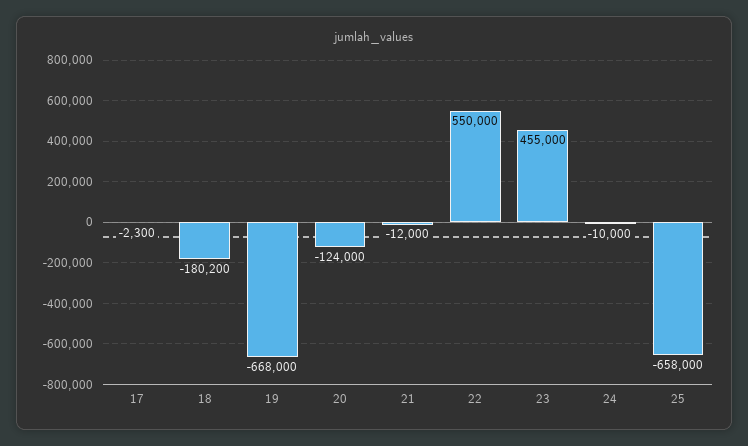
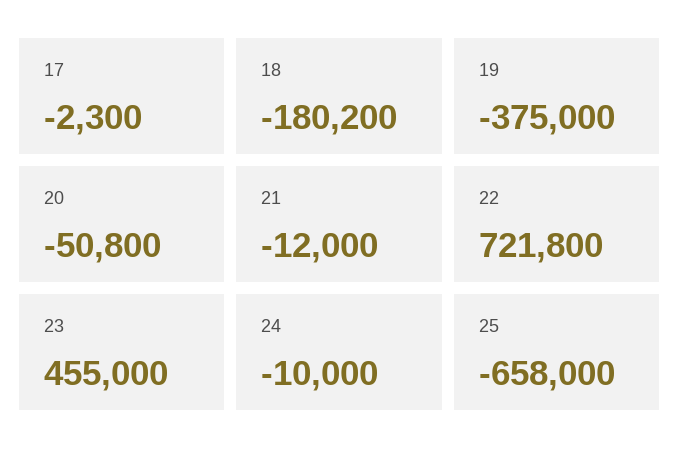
19: -668000 -> -375000
20: -124000 -> -50800
22: 550000 -> 721800

